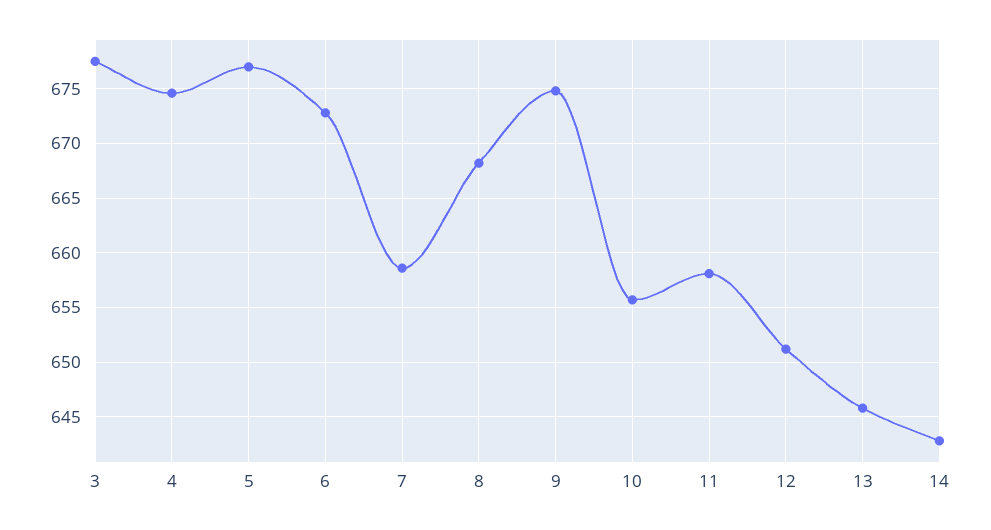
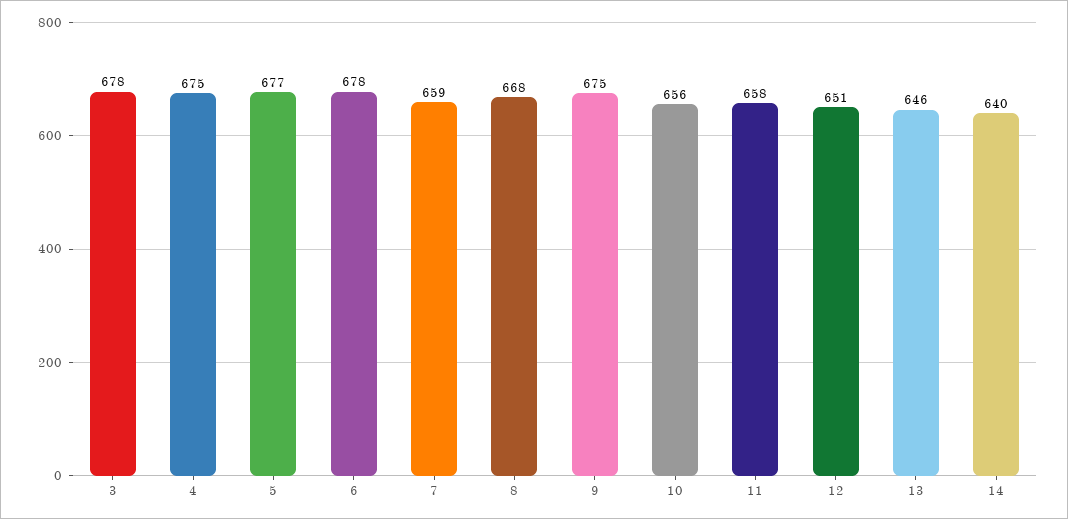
6: 673 -> 678
14: 643 -> 640

